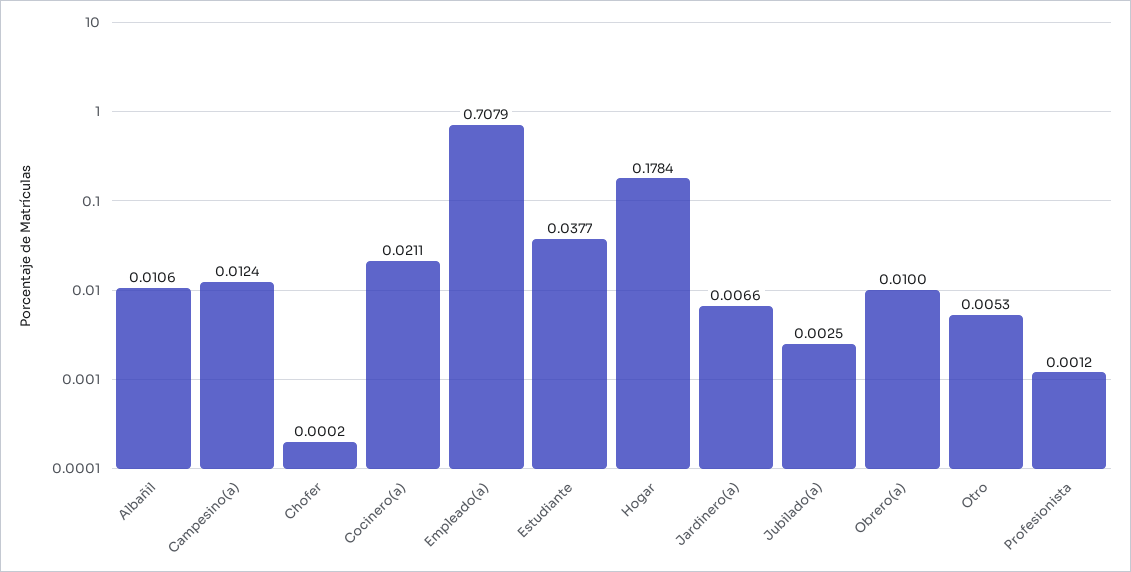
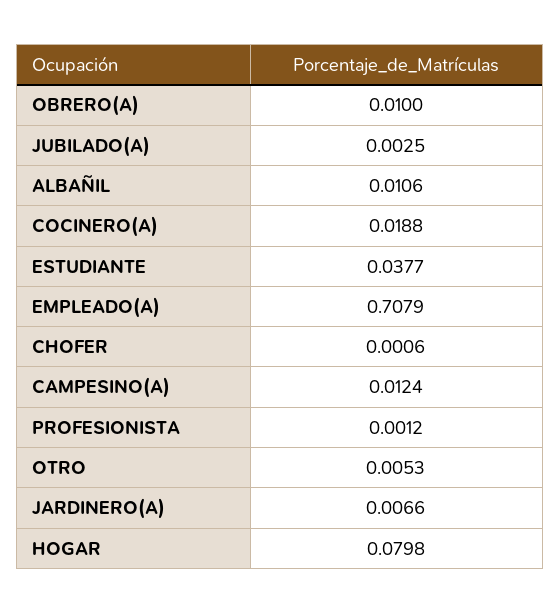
Chofer: 0.0002 -> 0.0006
Cocinero(a): 0.0211 -> 0.0188
Hogar: 0.1784 -> 0.0798

